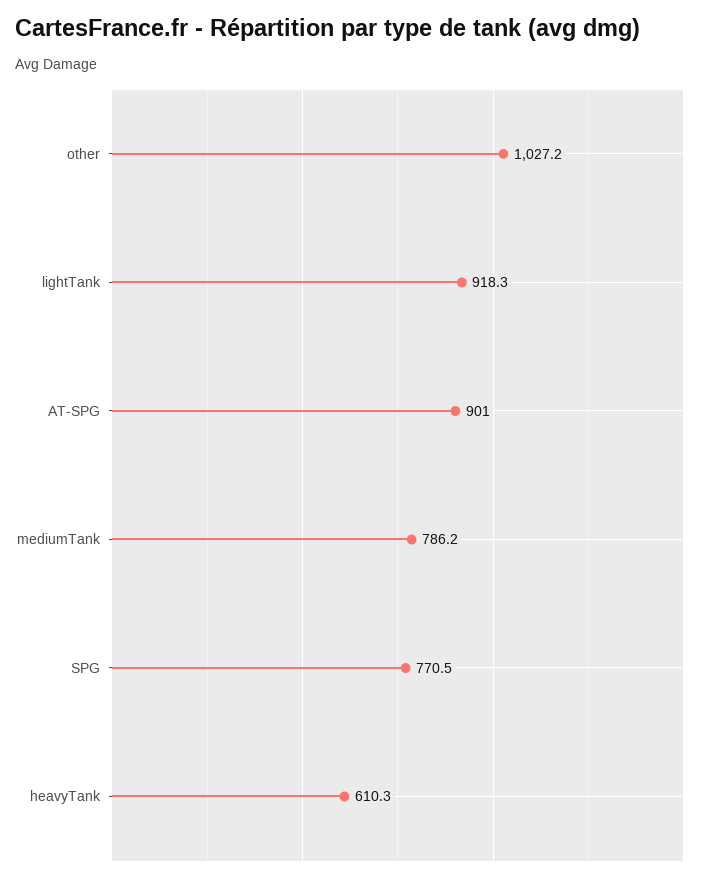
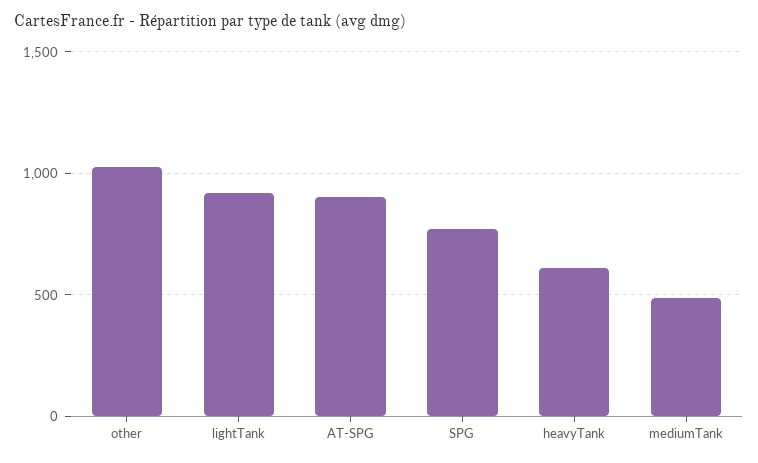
mediumTank: 786.2 -> 500

